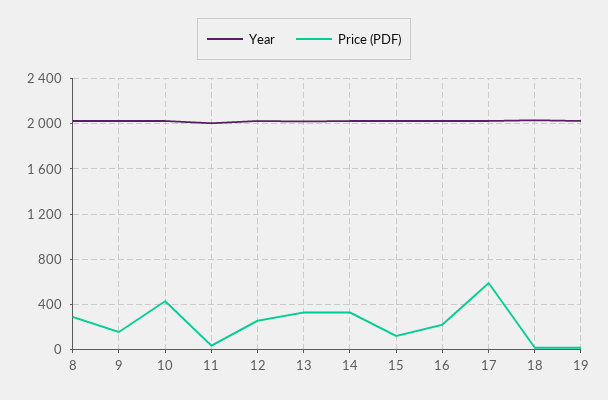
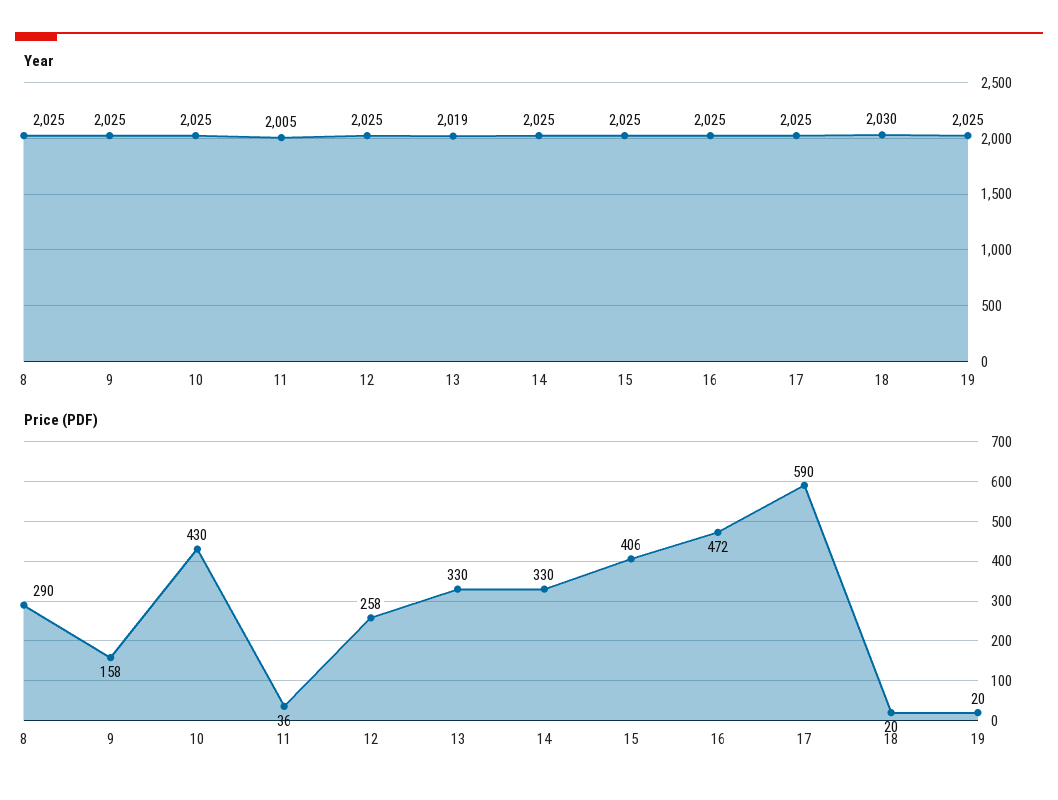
Price (PDF), 15: 100 -> 406
Price (PDF), 16: 200 -> 472

